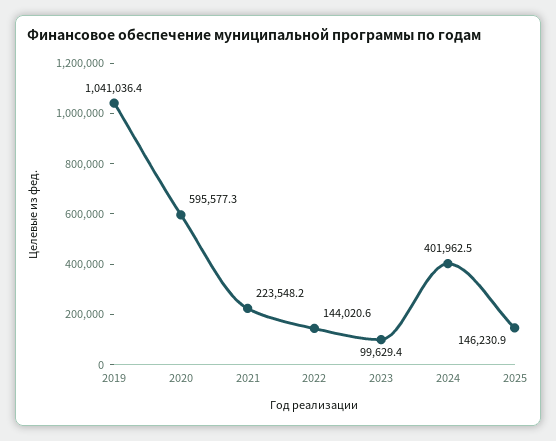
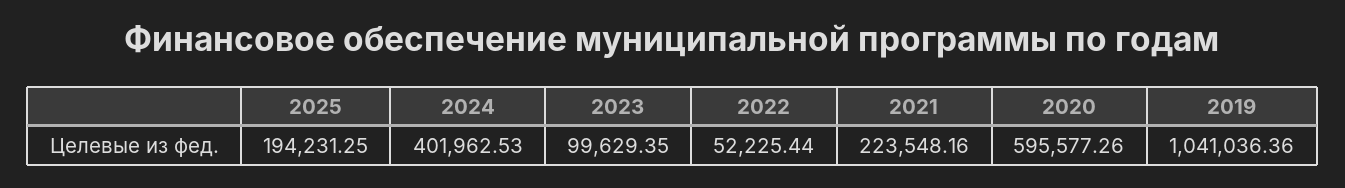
2022: 144020.6 -> 52225.44
2025: 146230.9 -> 194231.25

